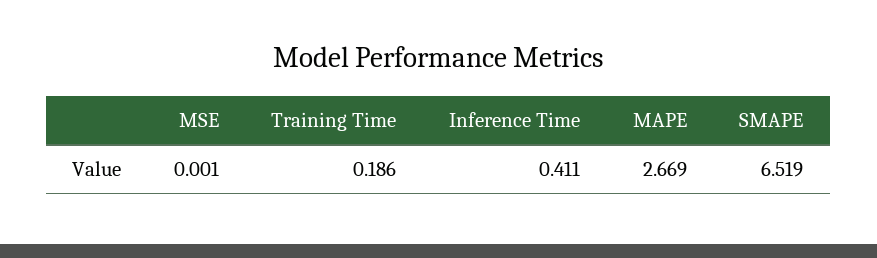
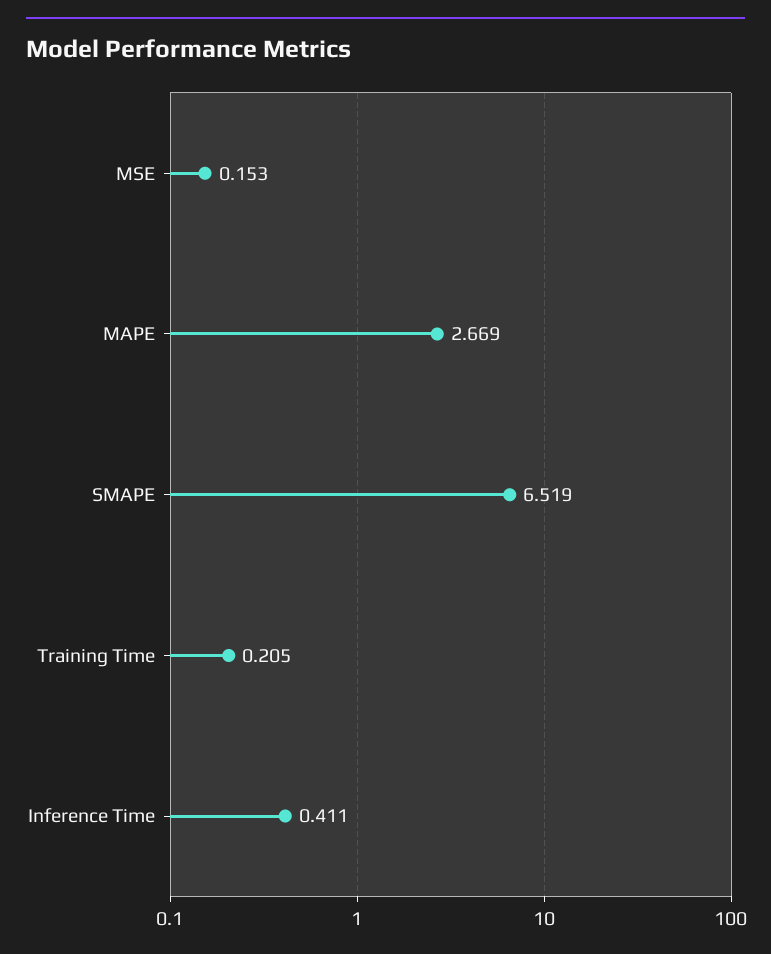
MSE: 0.001 -> 0.153
Training Time: 0.186 -> 0.205

